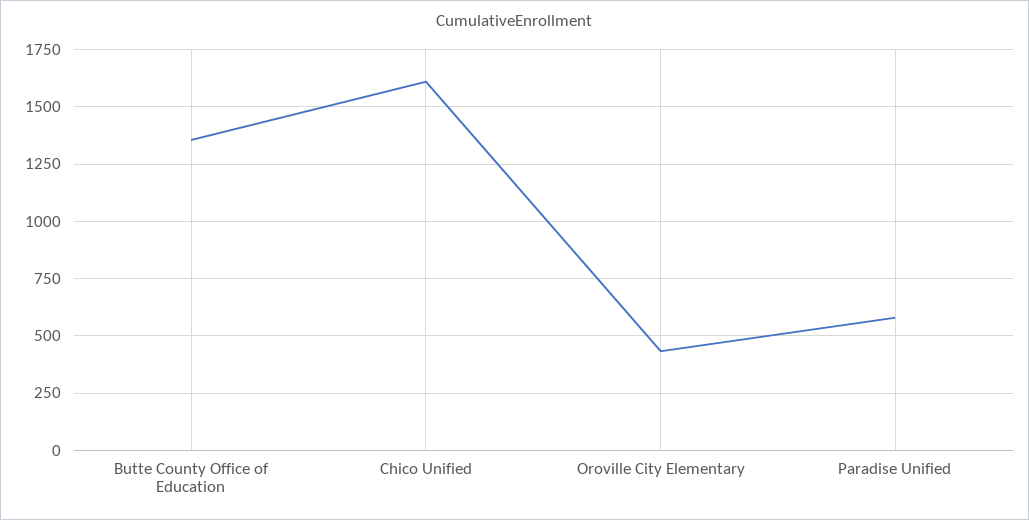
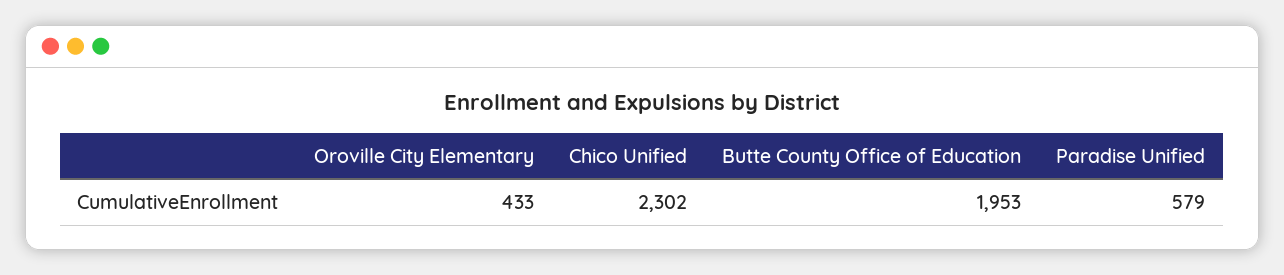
Butte County Office of Education: 1350 -> 1953
Chico Unified: 1600 -> 2302

